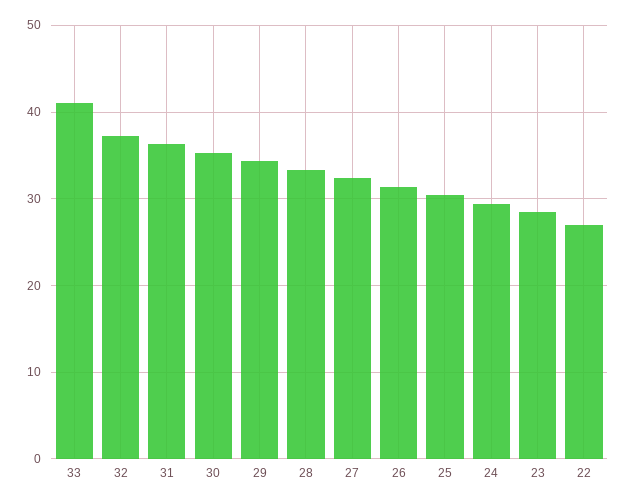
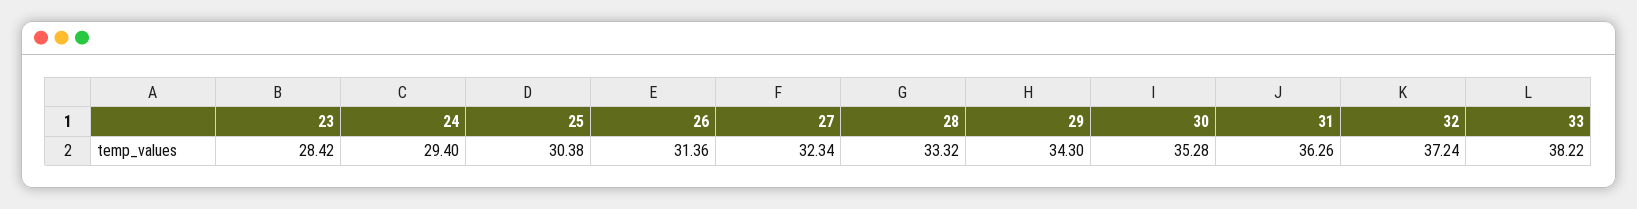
33: 41 -> 38.22
22: 27 -> none

